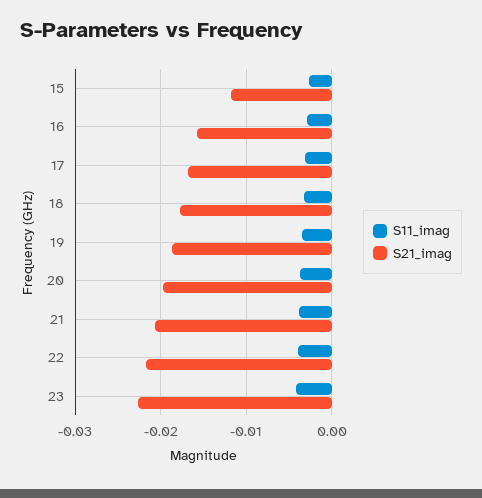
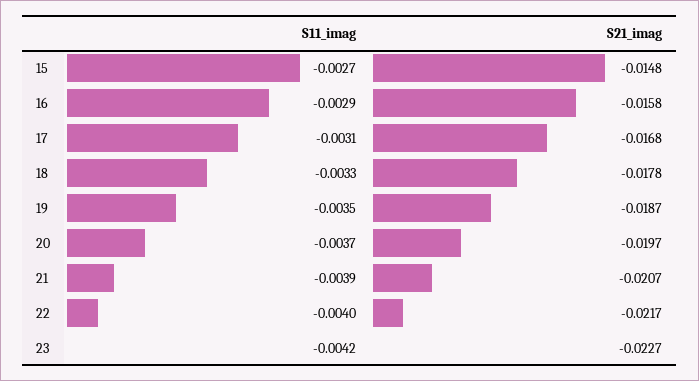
S21_imag, 15: -0.012 -> -0.0148

